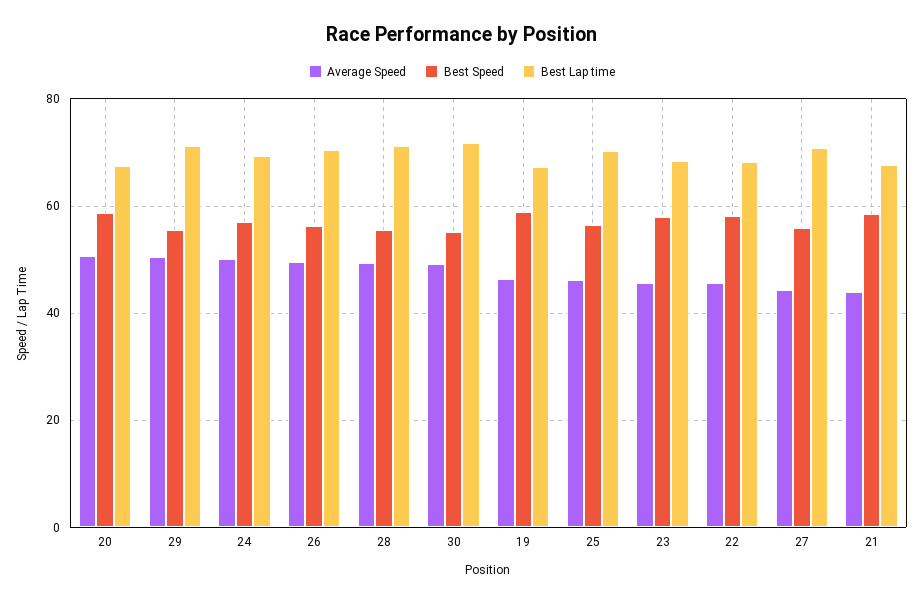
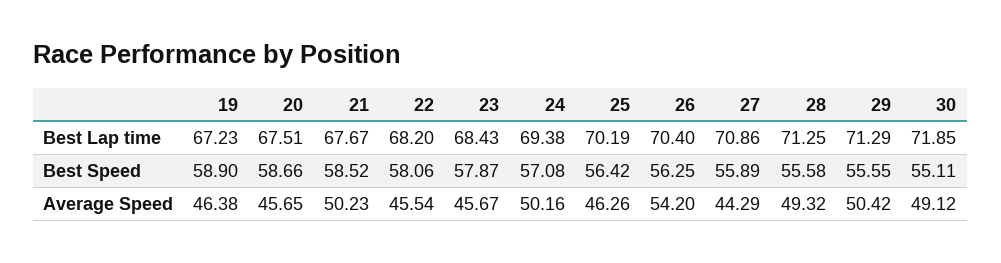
Average Speed, 20: 50 -> 45.65
Average Speed, 26: 50 -> 54.2
Average Speed, 21: 44 -> 50.23

